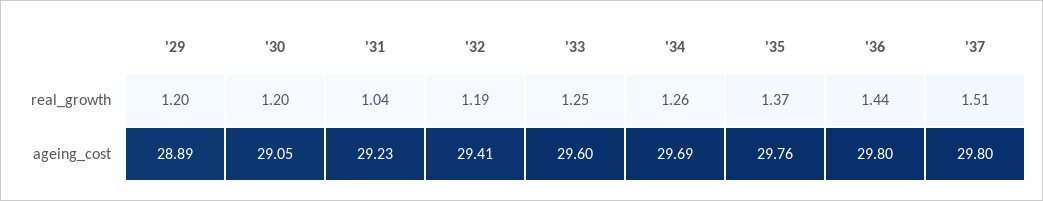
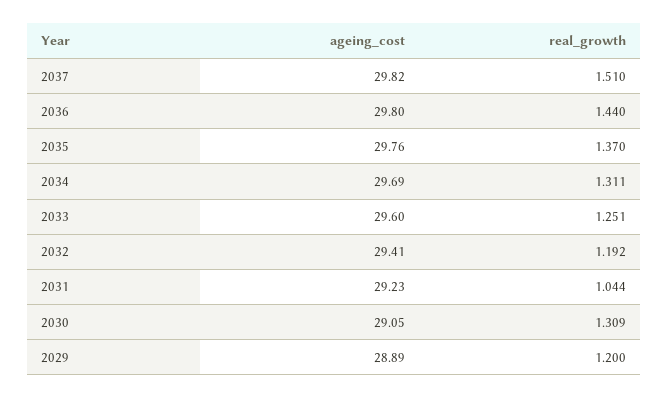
'30, real_growth: 1.2 -> 1.309
'34, real_growth: 1.26 -> 1.311
'37, ageing_cost: 29.8 -> 29.82

